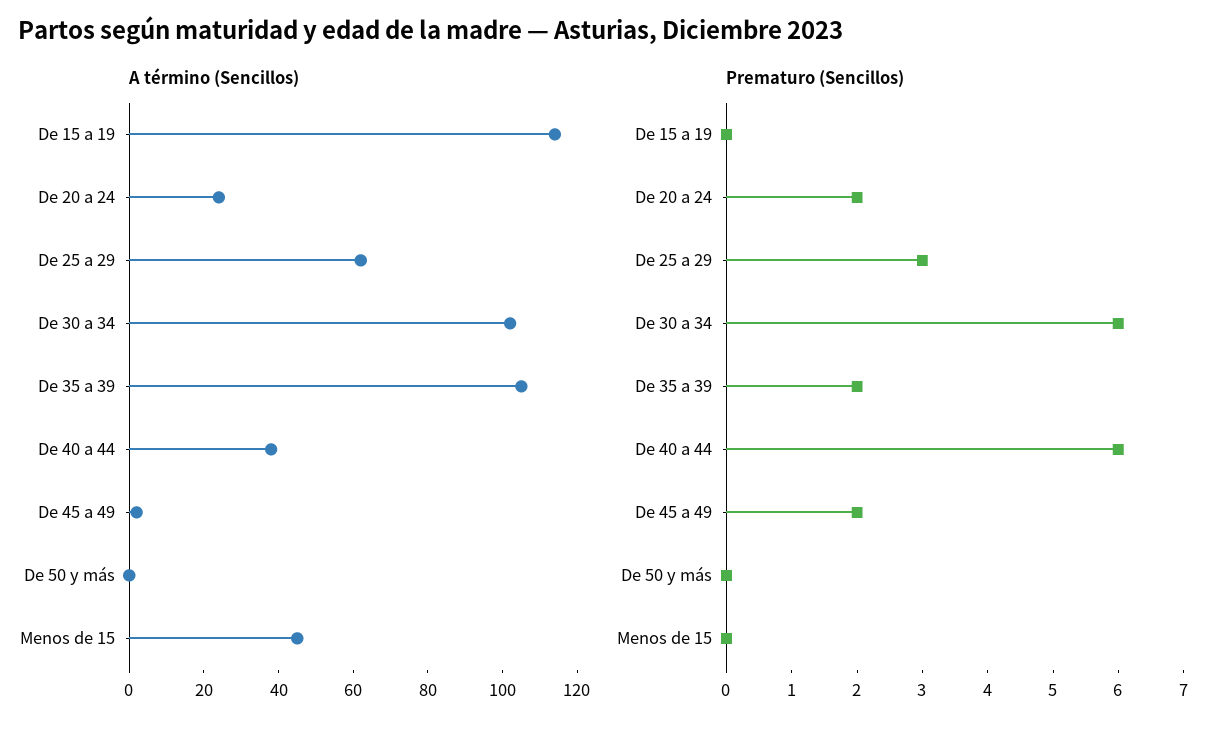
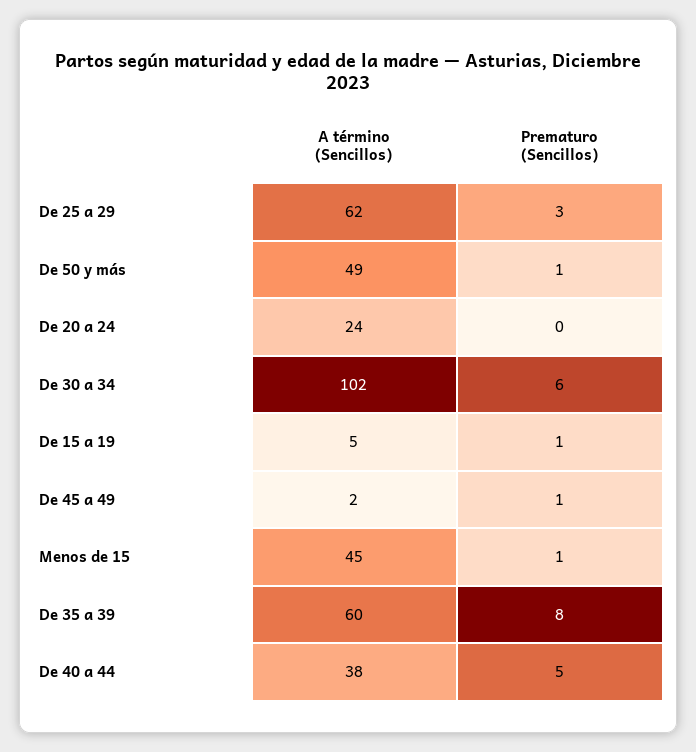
A término (Sencillos), De 15 a 19: 115 -> 5
A término (Sencillos), De 35 a 39: 105 -> 60
A término (Sencillos), De 50 y más: 0 -> 49
Prematuro (Sencillos), De 15 a 19: 0 -> 1
Prematuro (Sencillos), De 20 a 24: 2 -> 0
Prematuro (Sencillos), De 35 a 39: 2 -> 8
Prematuro (Sencillos), De 40 a 44: 6 -> 5
Prematuro (Sencillos), De 45 a 49: 2 -> 1
Prematuro (Sencillos), De 50 y más: 0 -> 1
Prematuro (Sencillos), Menos de 15: 0 -> 1

